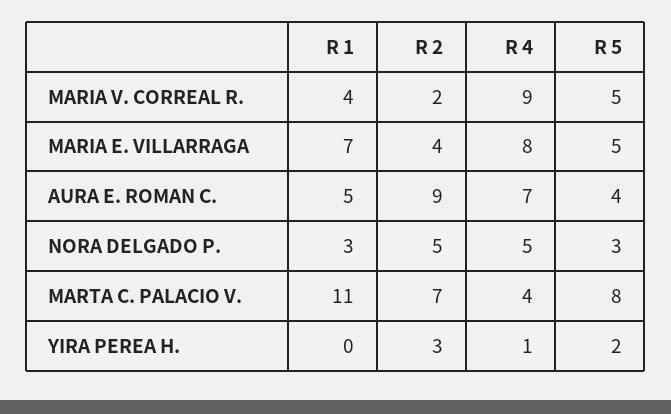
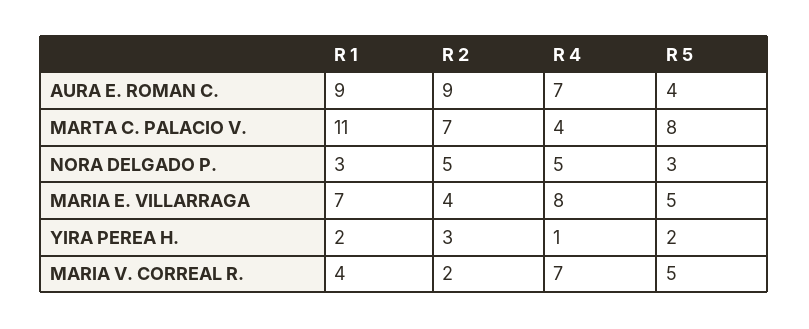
R 4, MARIA V. CORREAL R.: 9 -> 7
R 1, AURA E. ROMAN C.: 5 -> 9
R 1, YIRA PEREA H.: 0 -> 2

